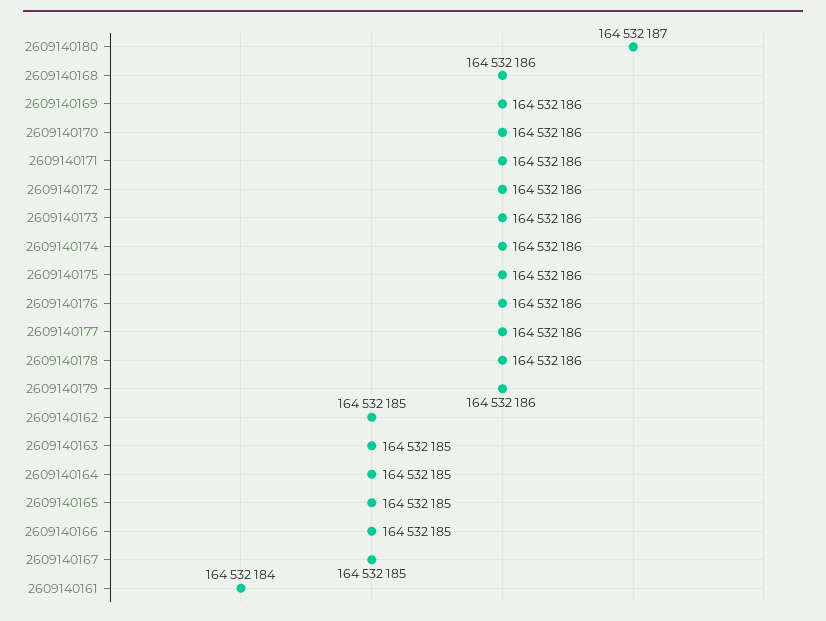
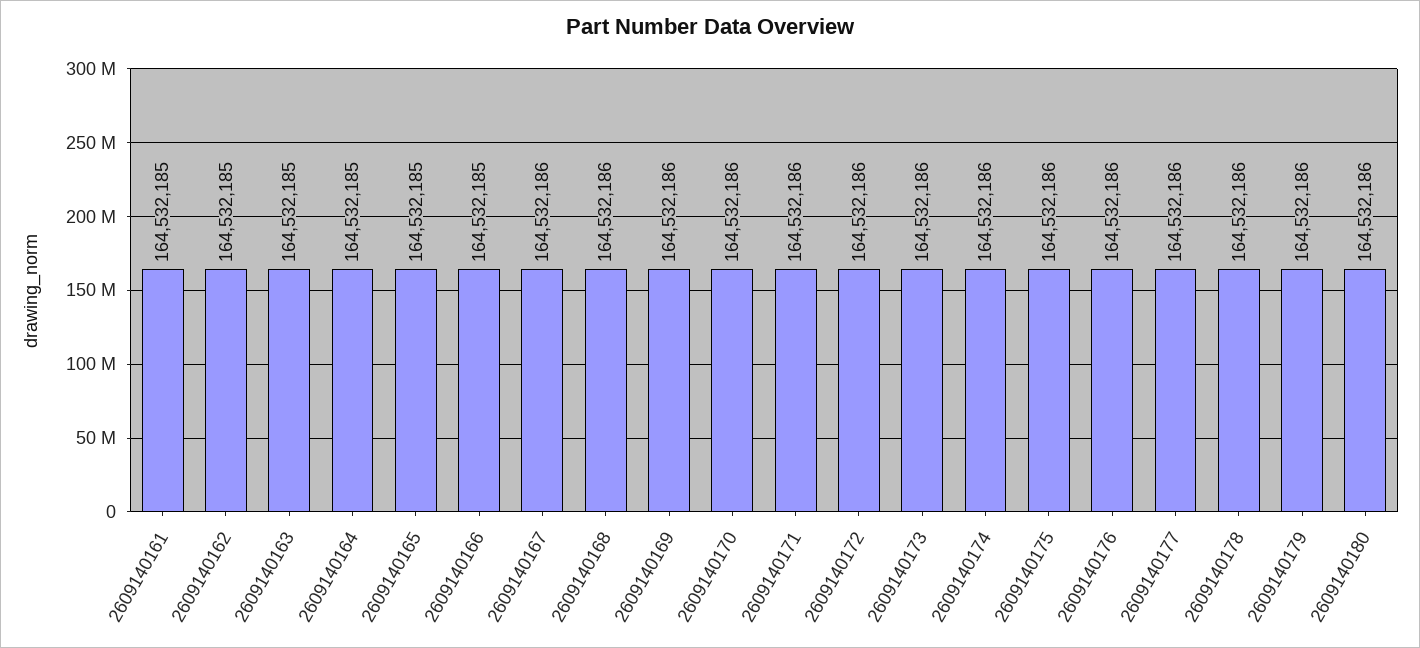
2609140180: 164532187 -> 164532186
2609140167: 164532185 -> 164532186
2609140161: 164532184 -> 164532185

